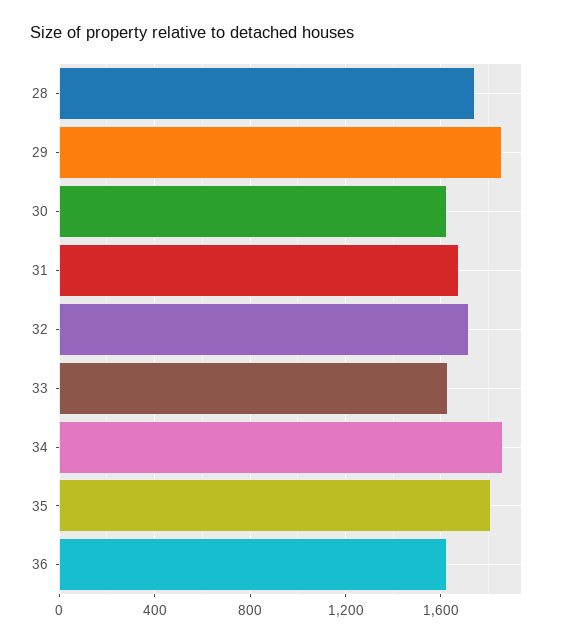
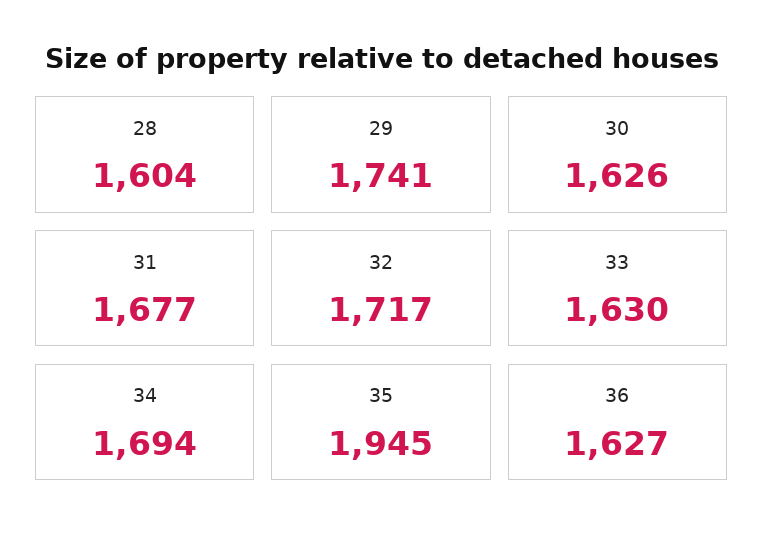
28: 1750 -> 1604
29: 1850 -> 1741
34: 1850 -> 1694
35: 1800 -> 1945

